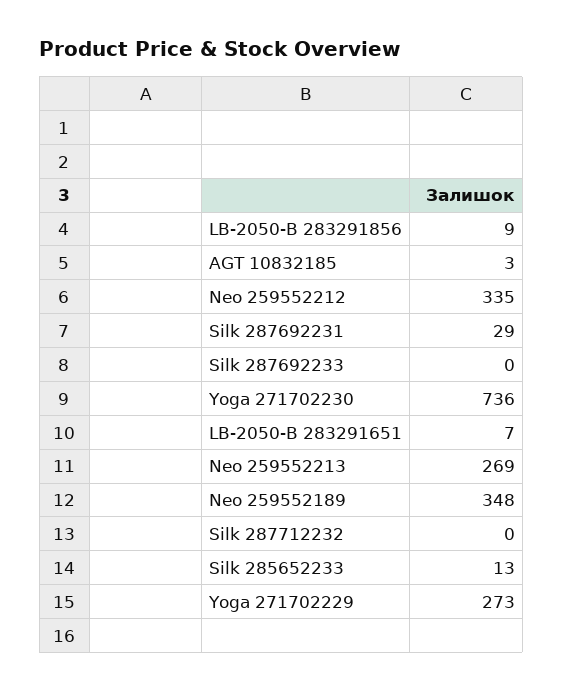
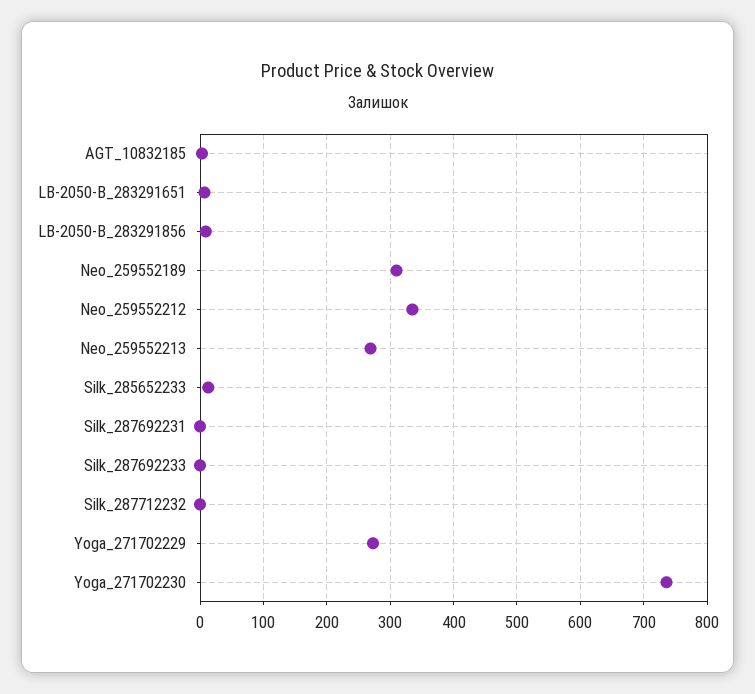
Silk 287692231: 29 -> 0
Neo 259552189: 348 -> 310

